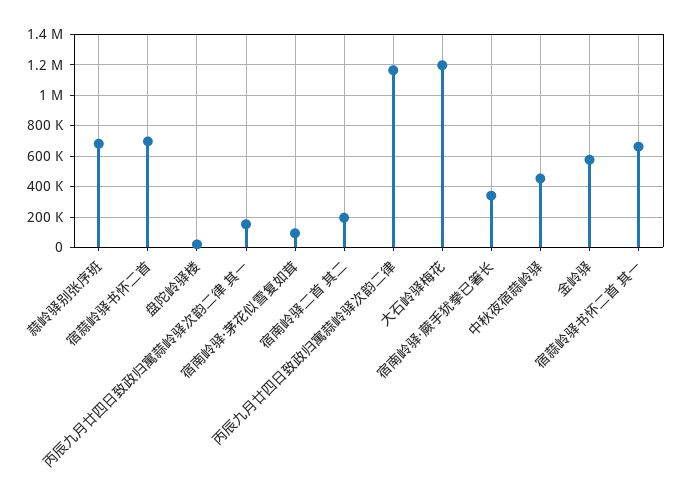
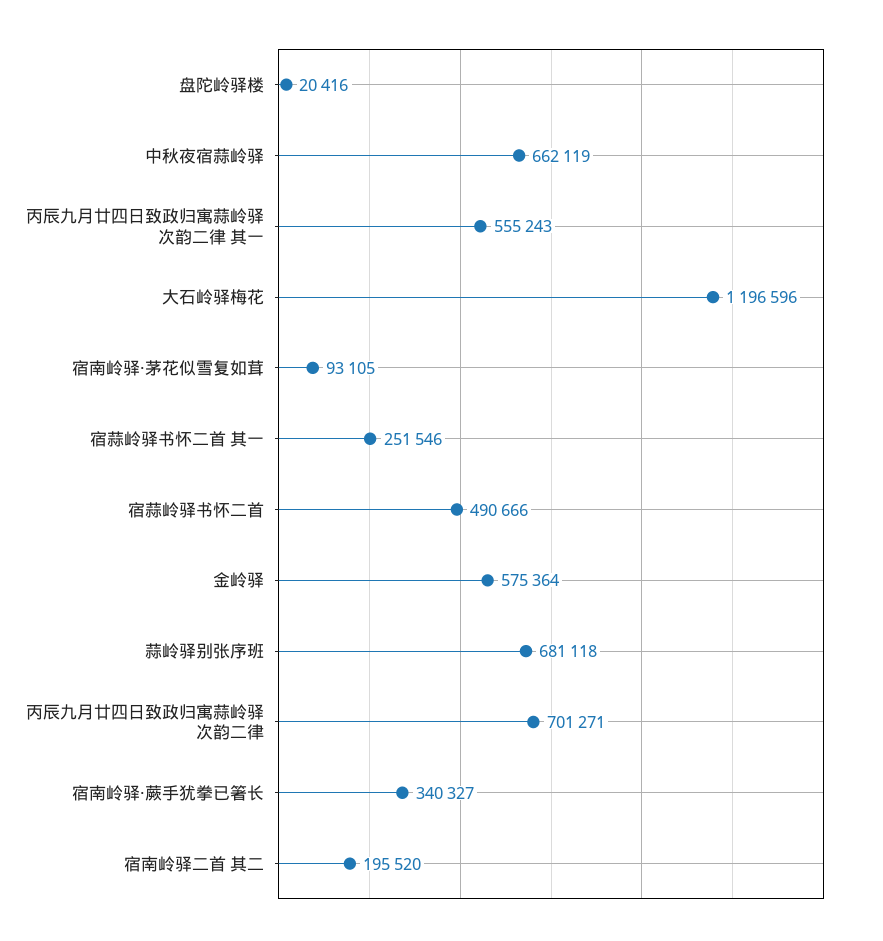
宿蒜岭驿书怀二首: 700000 -> 490666
丙辰九月廿四日致政归寓蒜岭驿次韵二律 其一: 150000 -> 555243
丙辰九月廿四日致政归寓蒜岭驿次韵二律: 1150000 -> 701271
中秋夜宿蒜岭驿: 450000 -> 662119
宿蒜岭驿书怀二首 其一: 650000 -> 251546

